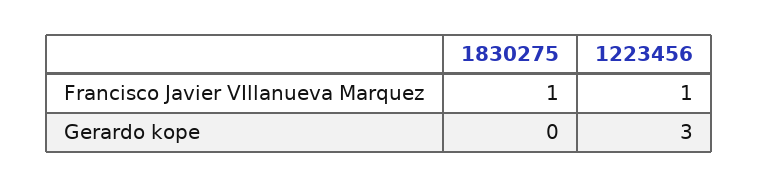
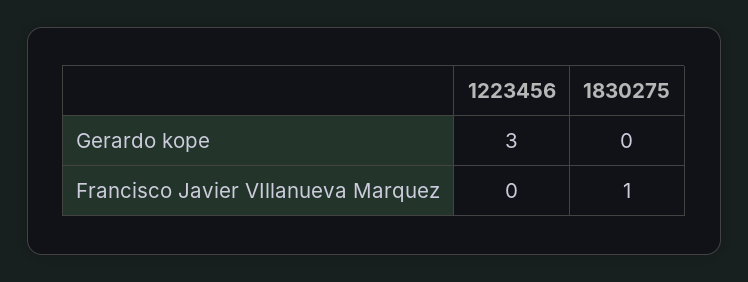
1223456, Francisco Javier VIllanueva Marquez: 1 -> 0

